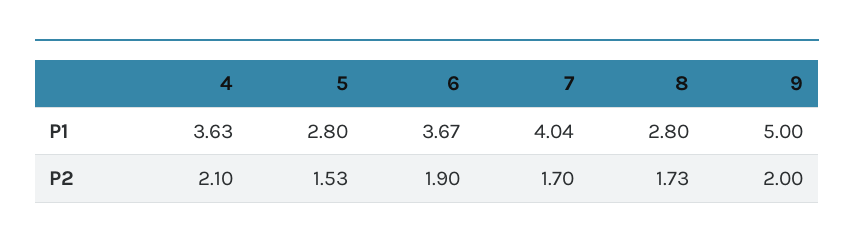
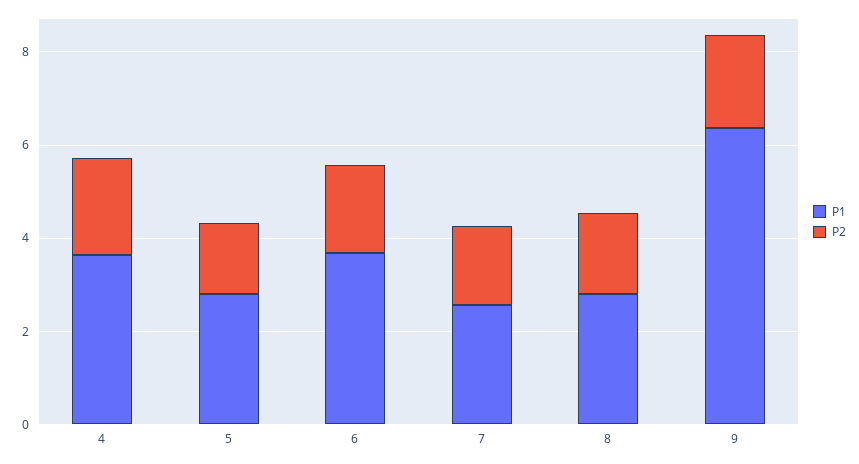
P1, 7: 4.04 -> 2.5
P1, 9: 5 -> 6.5

